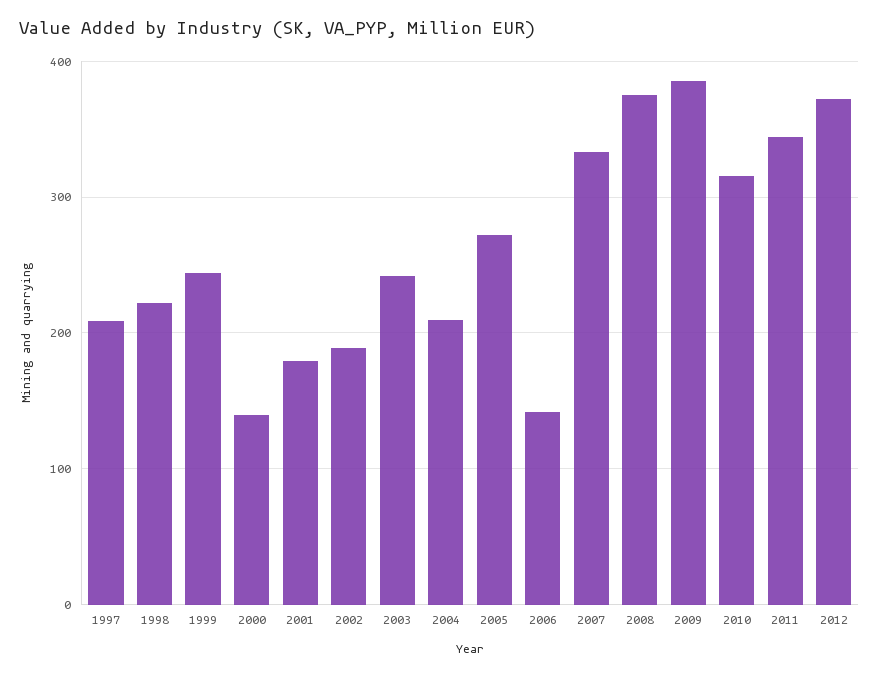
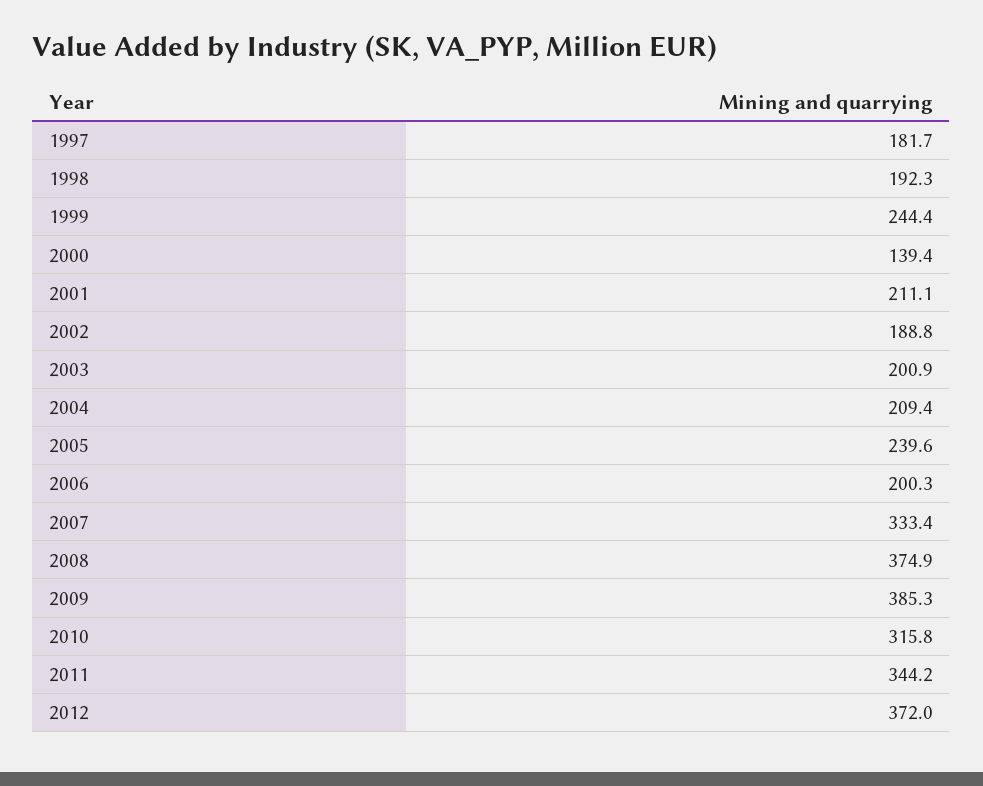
1997: 210 -> 181.7
1998: 220 -> 192.3
2001: 180 -> 211.1
2003: 240 -> 200.9
2005: 270 -> 239.6
2006: 140 -> 200.3

